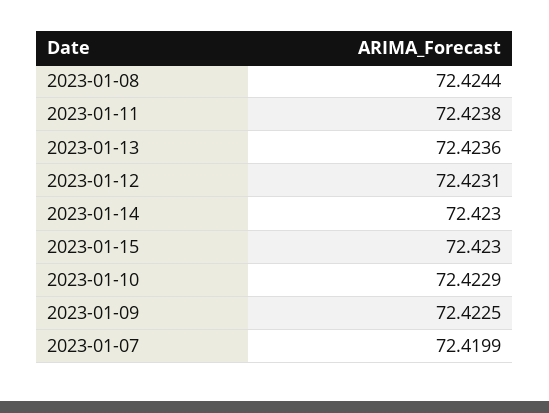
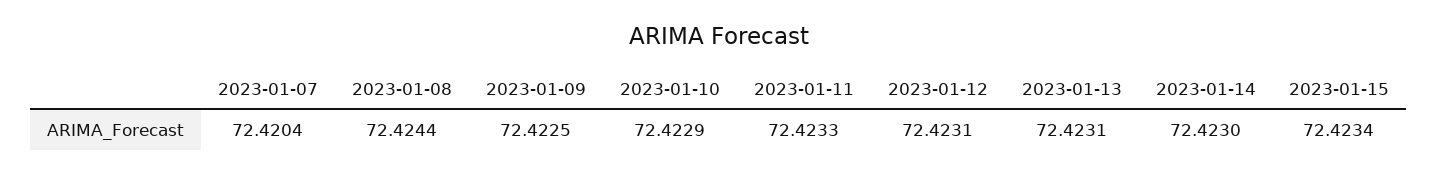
2023-01-11: 72.4238 -> 72.4233
2023-01-13: 72.4236 -> 72.4231
2023-01-15: 72.423 -> 72.4234
2023-01-07: 72.4199 -> 72.4204

